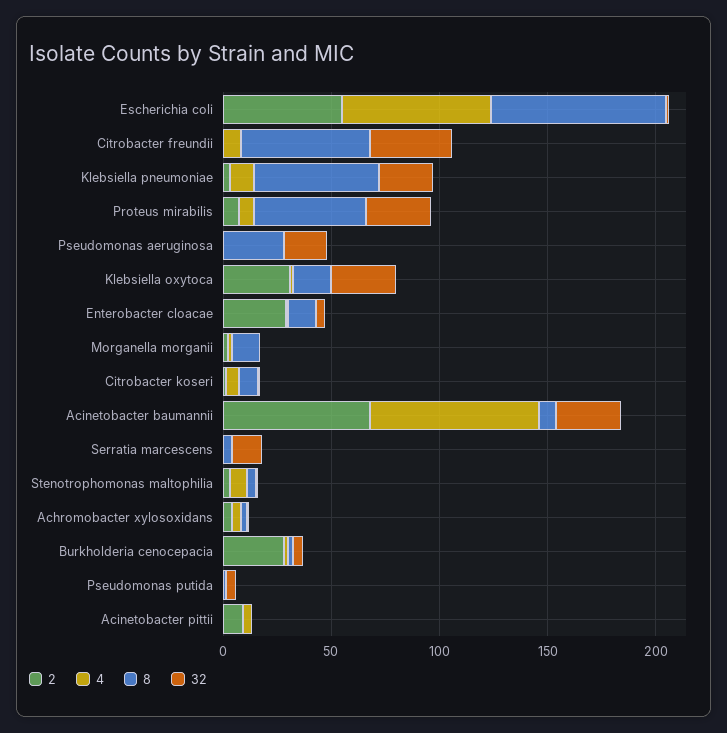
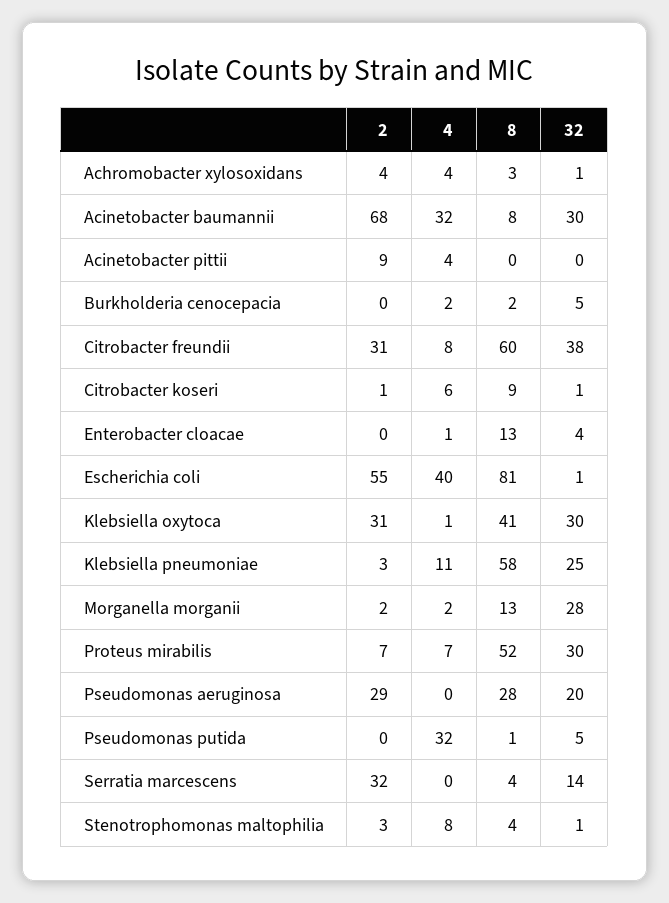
4, Escherichia coli: 70 -> 40
2, Citrobacter freundii: 0 -> 31
2, Pseudomonas aeruginosa: 0 -> 29
8, Klebsiella oxytoca: 20 -> 41
2, Enterobacter cloacae: 30 -> 0
32, Morganella morganii: 0 -> 28
4, Acinetobacter baumannii: 80 -> 32
2, Serratia marcescens: 0 -> 32
2, Burkholderia cenocepacia: 30 -> 0
4, Pseudomonas putida: 0 -> 32

